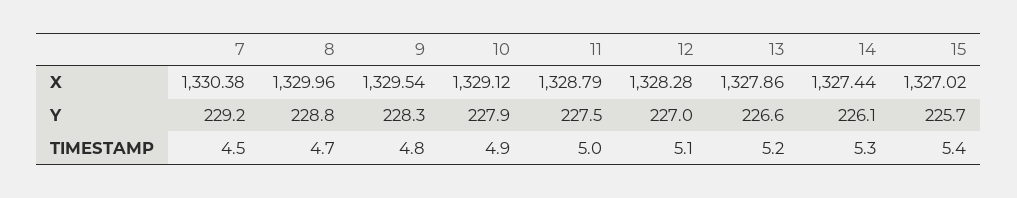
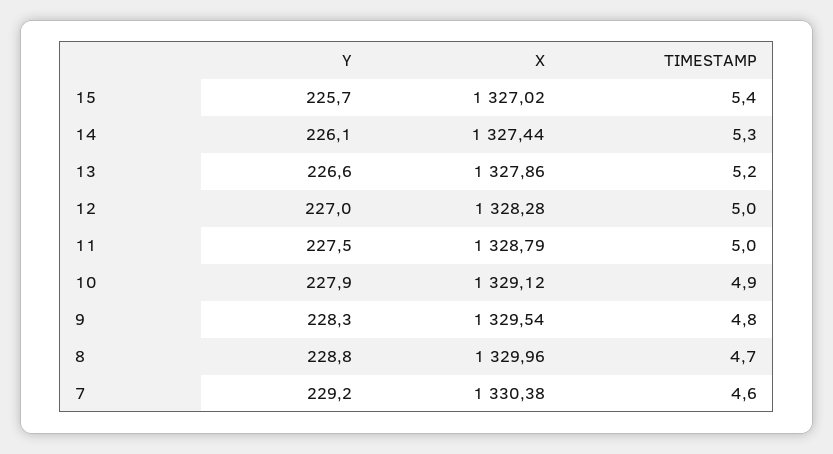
7, TIMESTAMP: 4.5 -> 4.6
12, TIMESTAMP: 5.1 -> 5

